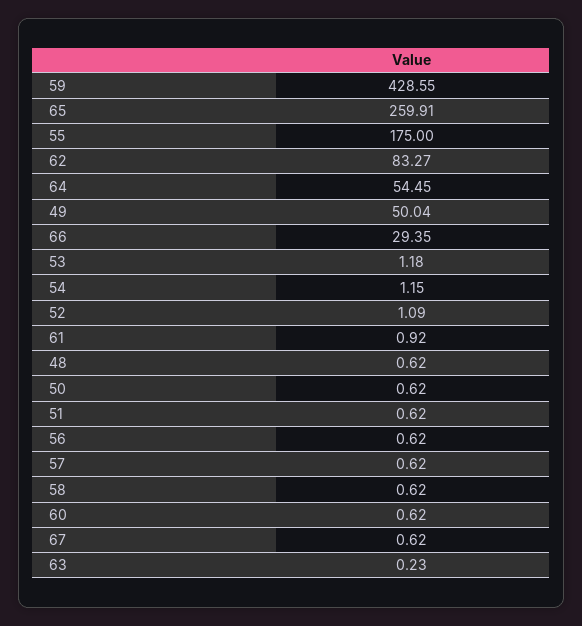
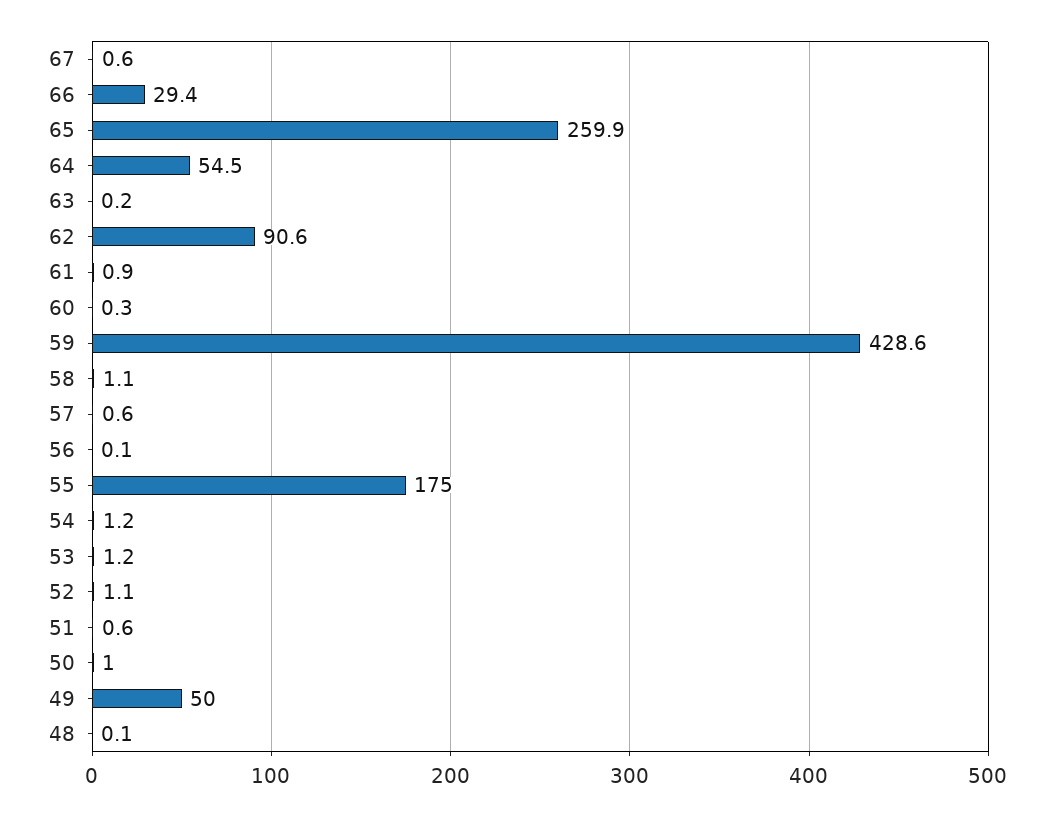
62: 83.27 -> 90.6
48: 0.62 -> 0.1
50: 0.62 -> 1
56: 0.62 -> 0.1
58: 0.62 -> 1.1
60: 0.62 -> 0.3

